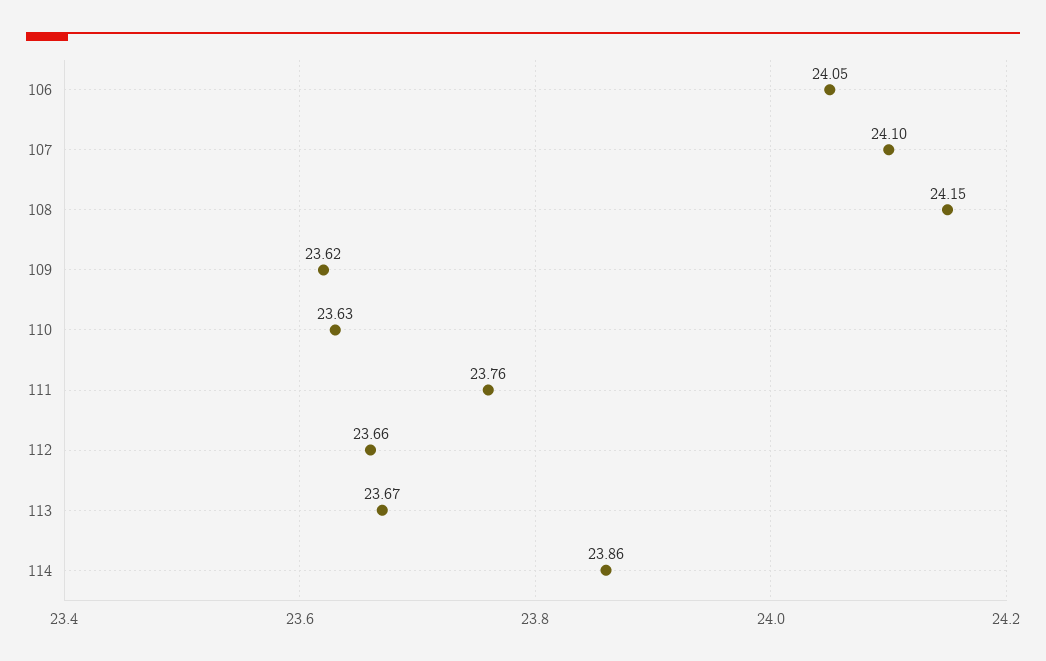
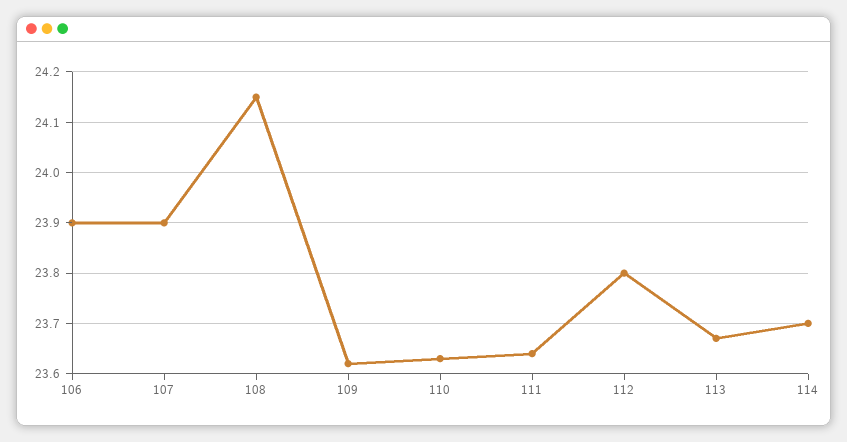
106: 24.05 -> 23.9
107: 24.1 -> 23.9
111: 23.76 -> 23.65
112: 23.66 -> 23.8
114: 23.86 -> 23.7

